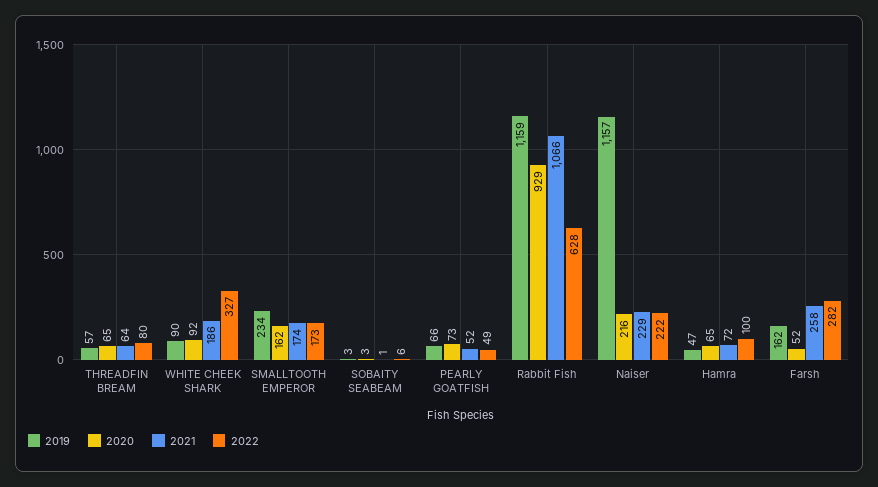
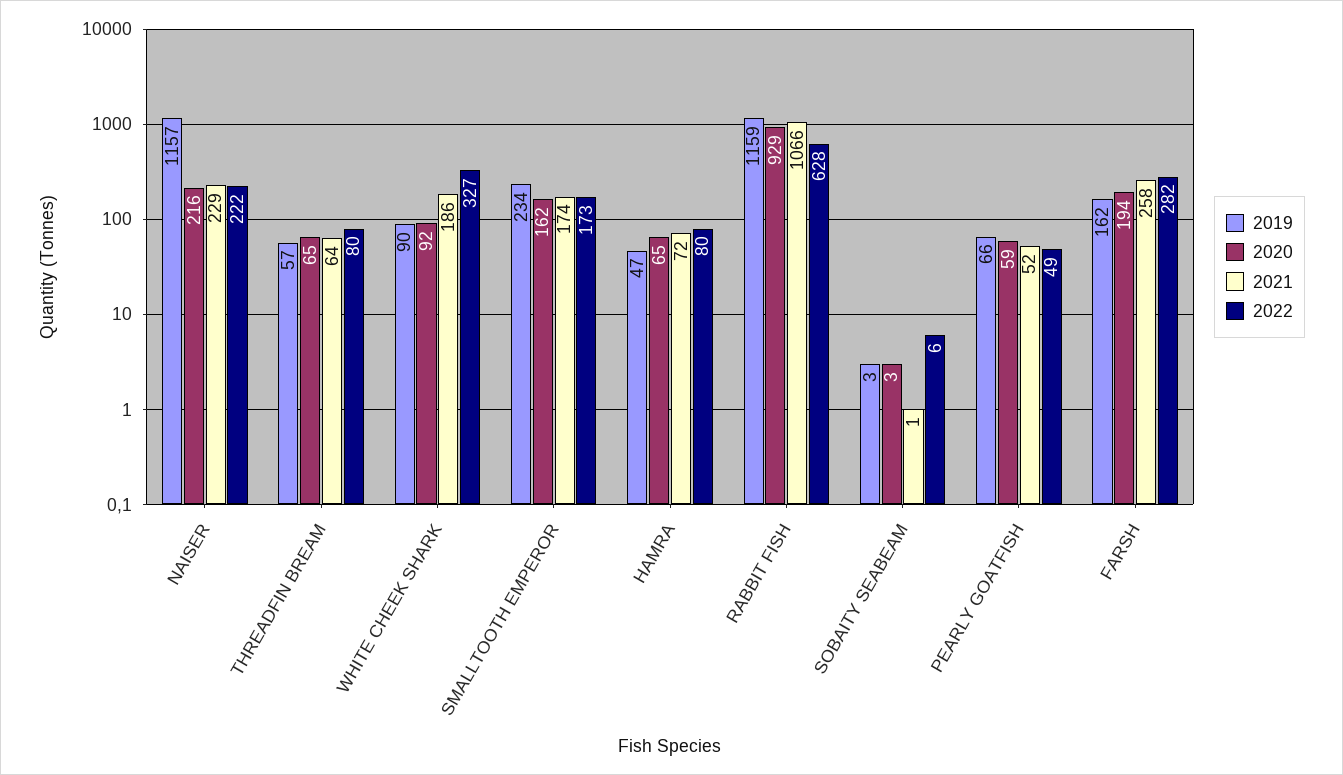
2020, PEARLY GOATFISH: 73 -> 59
2022, Hamra: 100 -> 80
2020, Farsh: 52 -> 194

